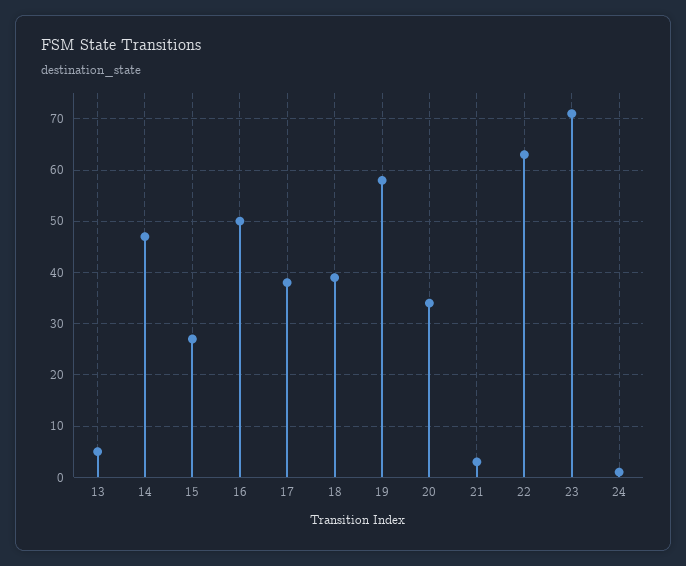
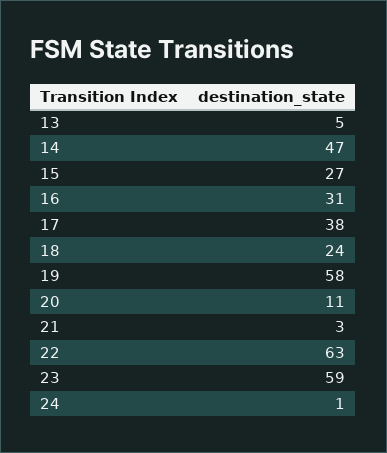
16: 50 -> 31
18: 40 -> 24
20: 35 -> 11
23: 70 -> 59

